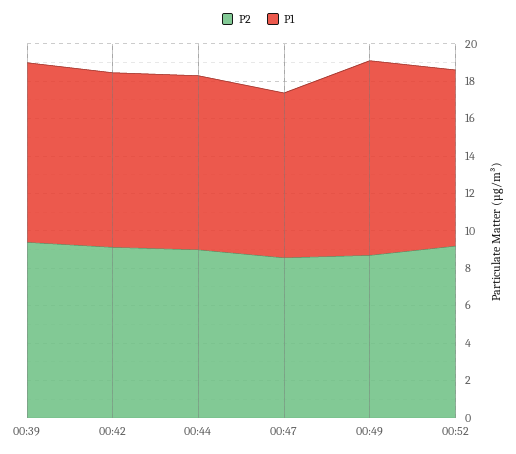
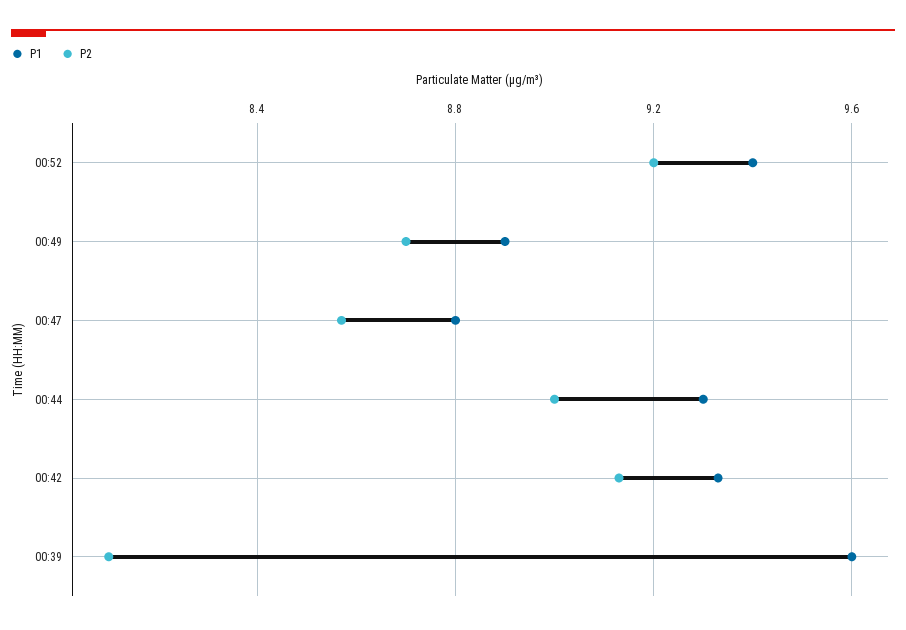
P2, 00:39: 9.5 -> 8.1
P1, 00:49: 10.5 -> 8.9

